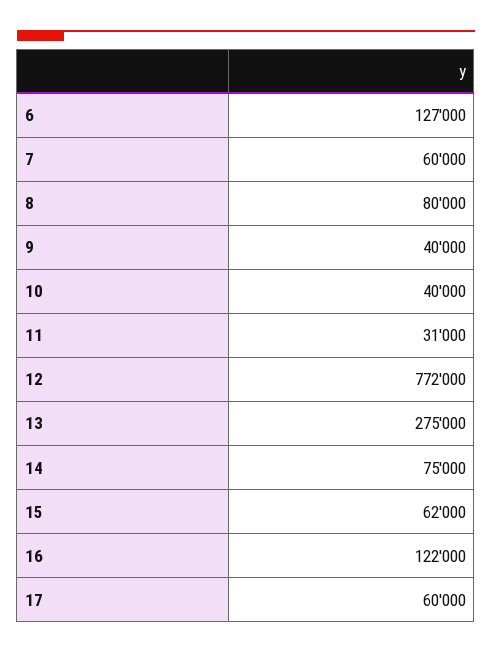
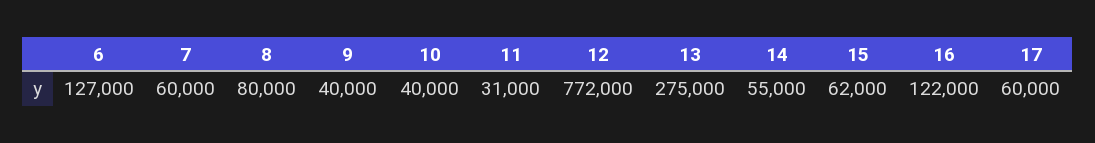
14: 75000 -> 55000

